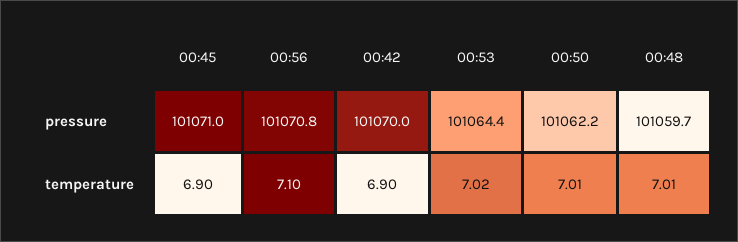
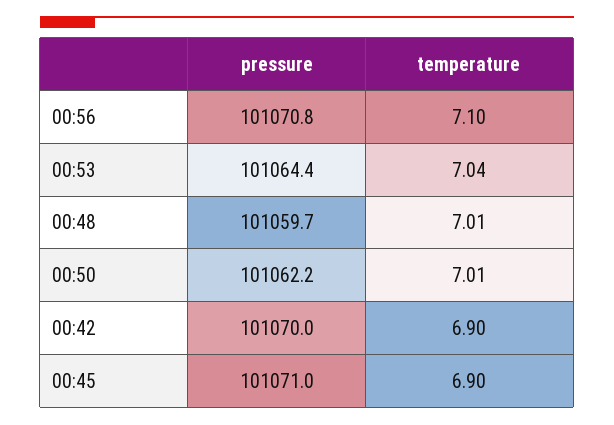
00:53, temperature: 7.02 -> 7.04

